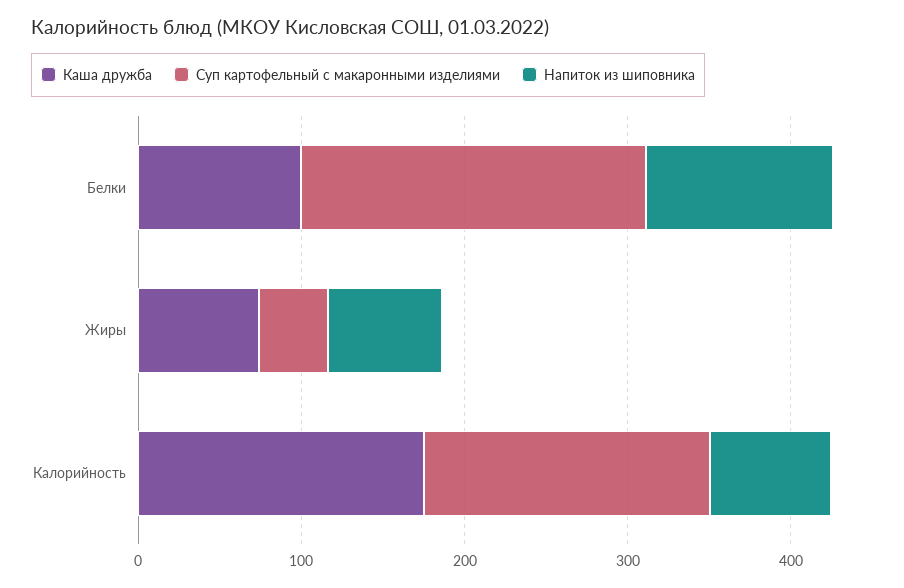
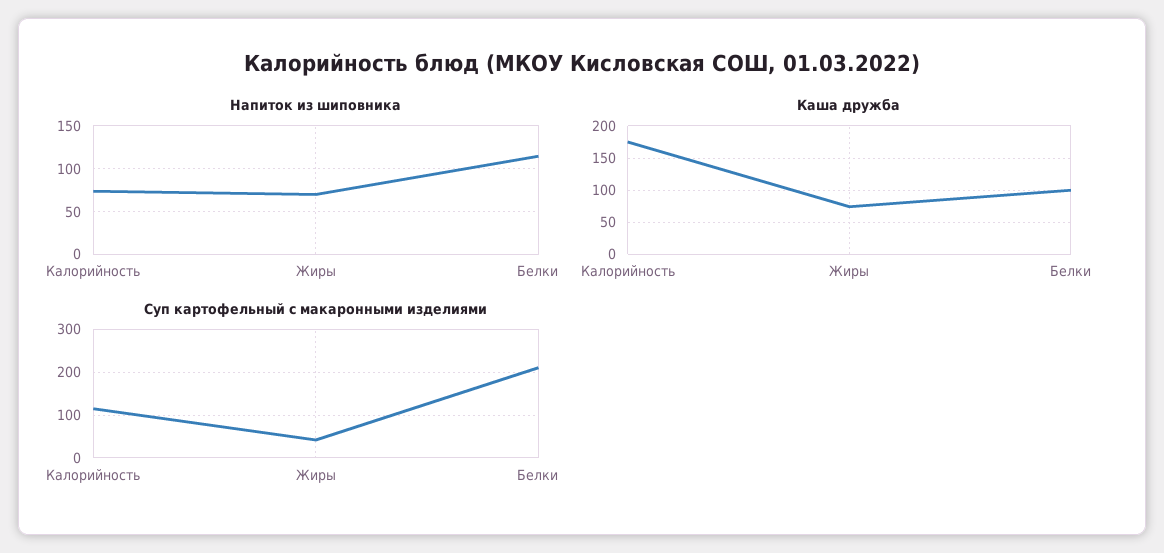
Суп картофельный с макаронными изделиями, Калорийность: 180 -> 120

